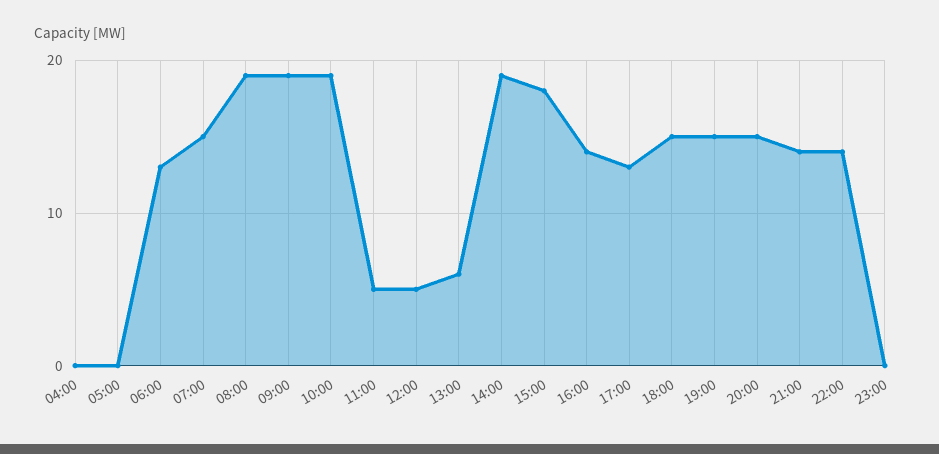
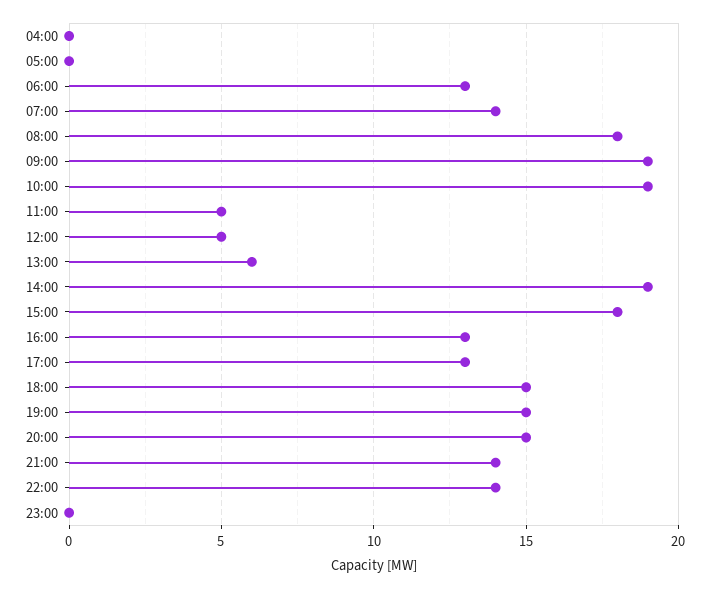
07:00: 15 -> 14
08:00: 19 -> 18
16:00: 14 -> 13

